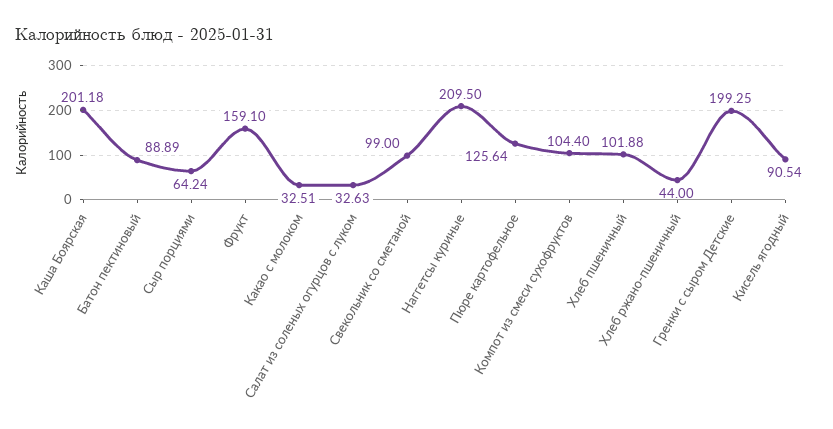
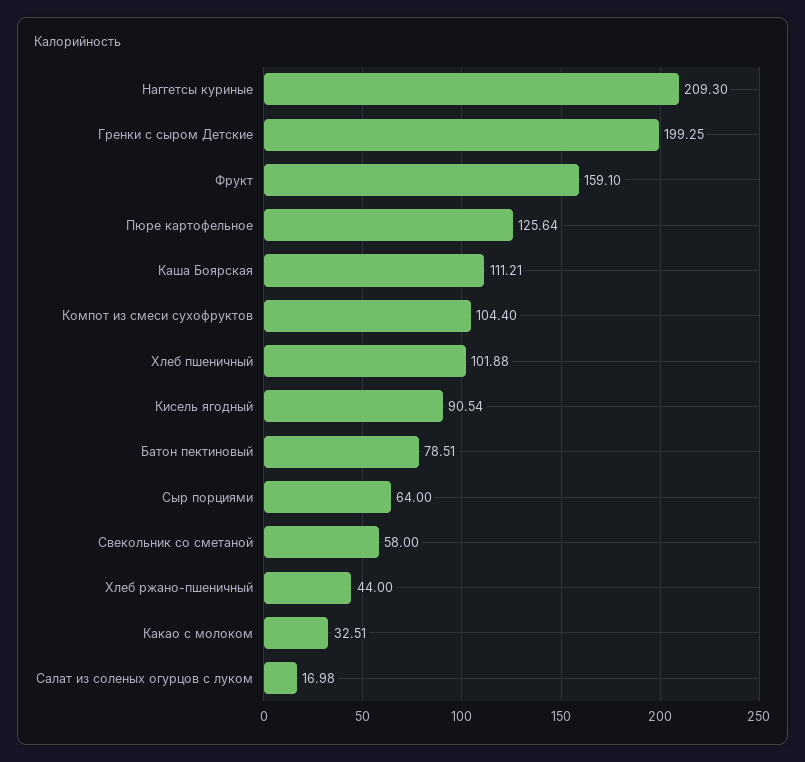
Каша Боярская: 201.18 -> 111.21
Батон пектиновый: 88.89 -> 78.51
Сыр порциями: 64.24 -> 64
Салат из соленых огурцов с луком: 32.63 -> 16.98
Свекольник со сметаной: 99 -> 58
Наггетсы куриные: 209.5 -> 209.3

